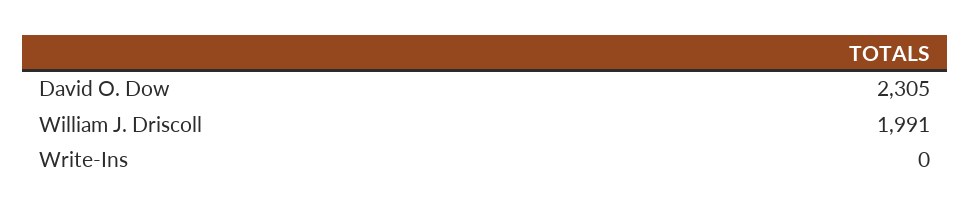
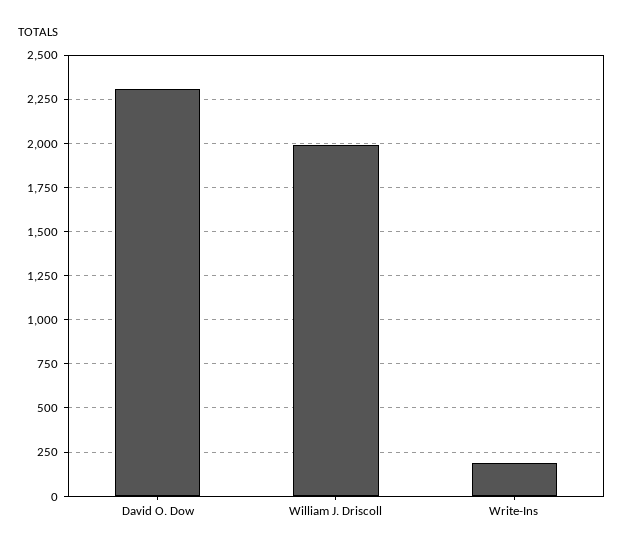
Write-Ins: 0 -> 200

